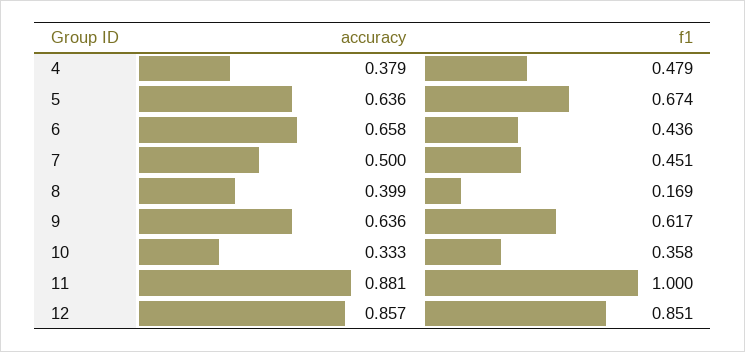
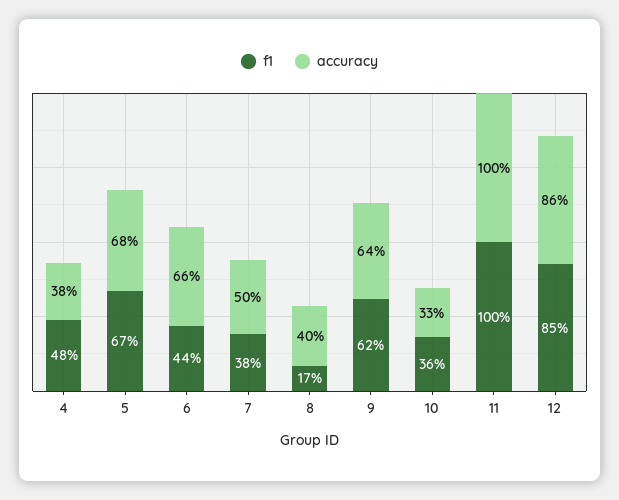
accuracy, 5: 0.636 -> 0.68
f1, 7: 0.451 -> 0.38
accuracy, 11: 0.881 -> 1

